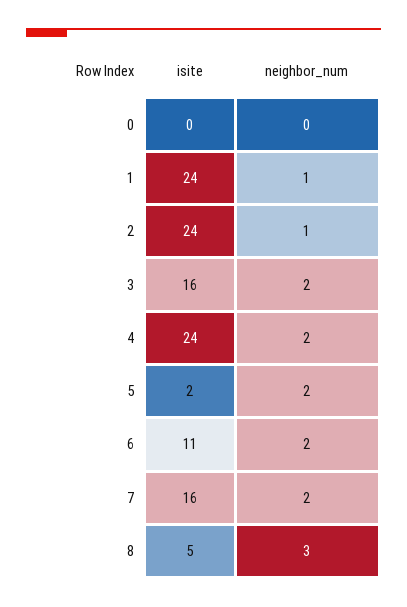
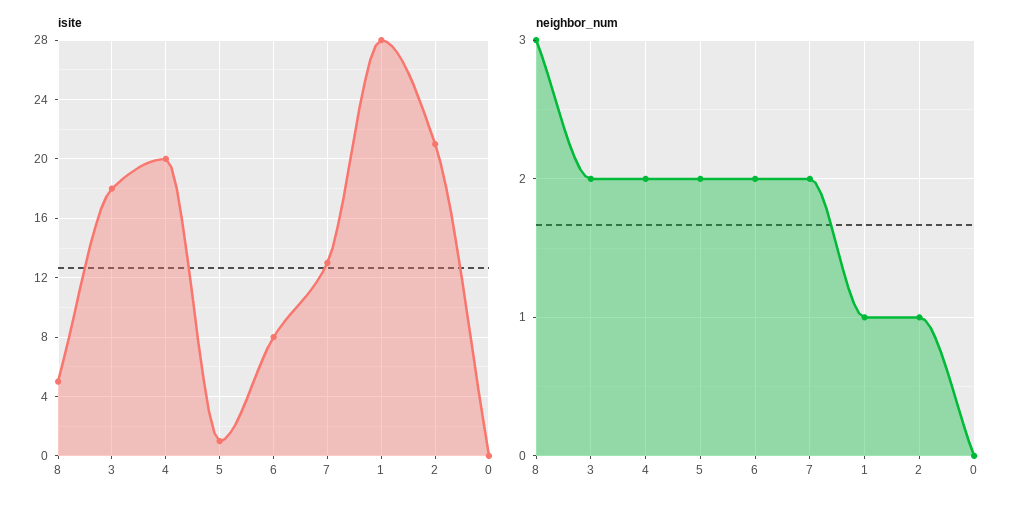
isite, 1: 24 -> 28
isite, 2: 24 -> 21
isite, 3: 16 -> 18
isite, 4: 24 -> 20
isite, 5: 2 -> 1
isite, 6: 11 -> 8
isite, 7: 16 -> 13

